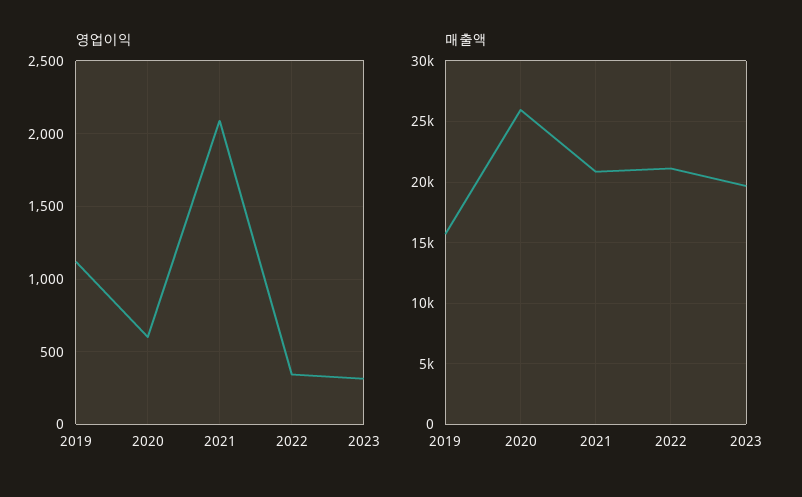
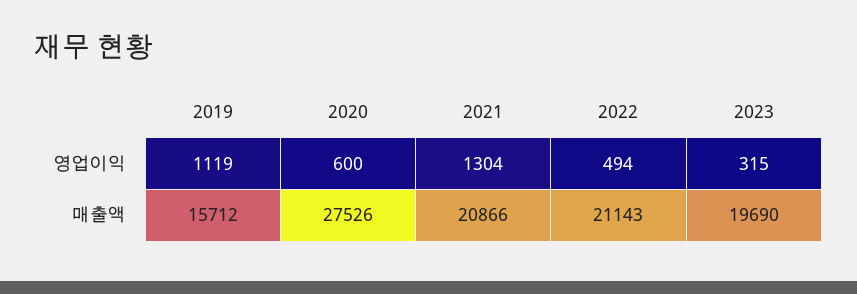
영업이익, 2021: 2100 -> 1304
영업이익, 2022: 350 -> 494
매출액, 2020: 26000 -> 27526

